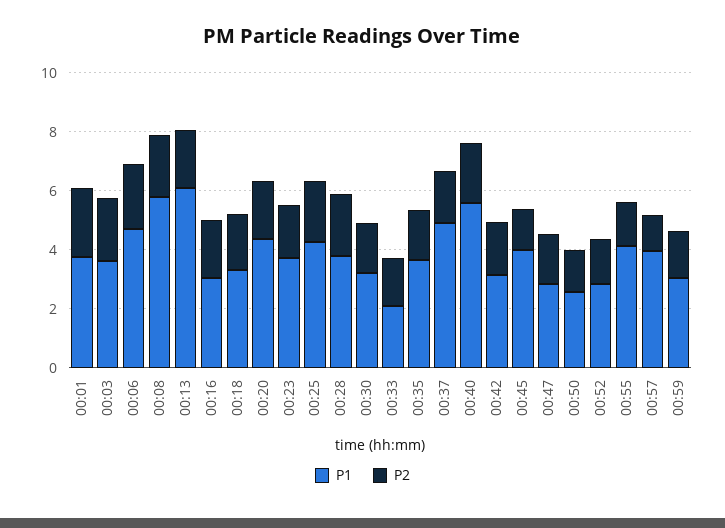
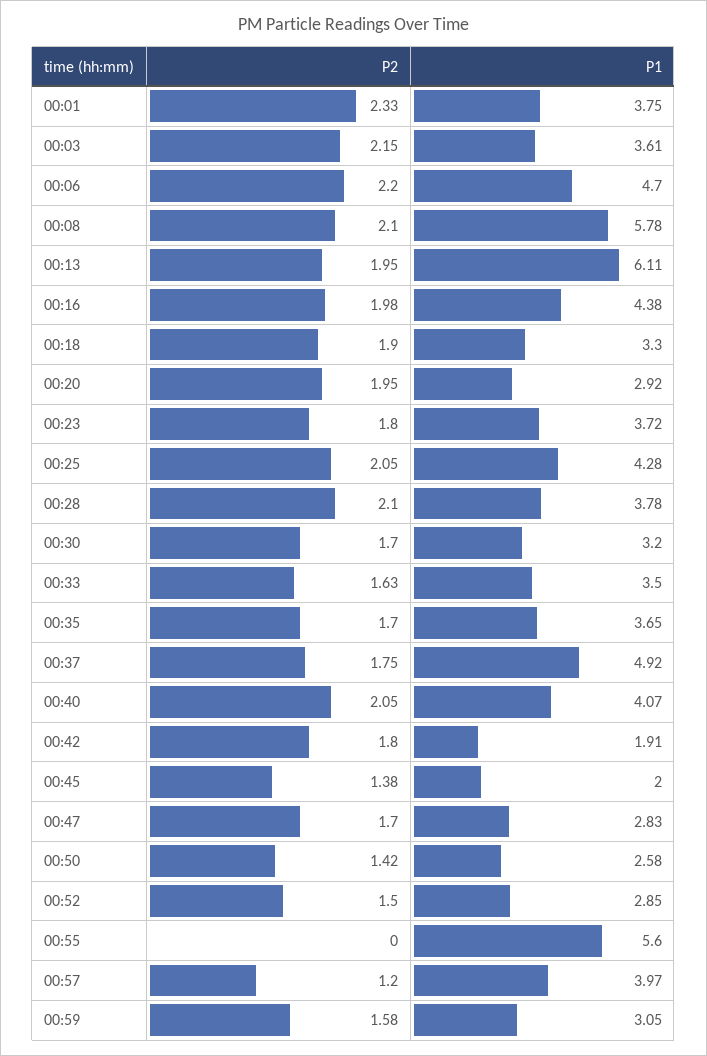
P1, 00:16: 3 -> 4.38
P1, 00:20: 4.5 -> 2.92
P1, 00:33: 2 -> 3.5
P1, 00:40: 5.5 -> 4.07
P1, 00:42: 3 -> 1.91
P1, 00:45: 4 -> 2
P1, 00:55: 4 -> 5.6
P2, 00:55: 1.5 -> 0

